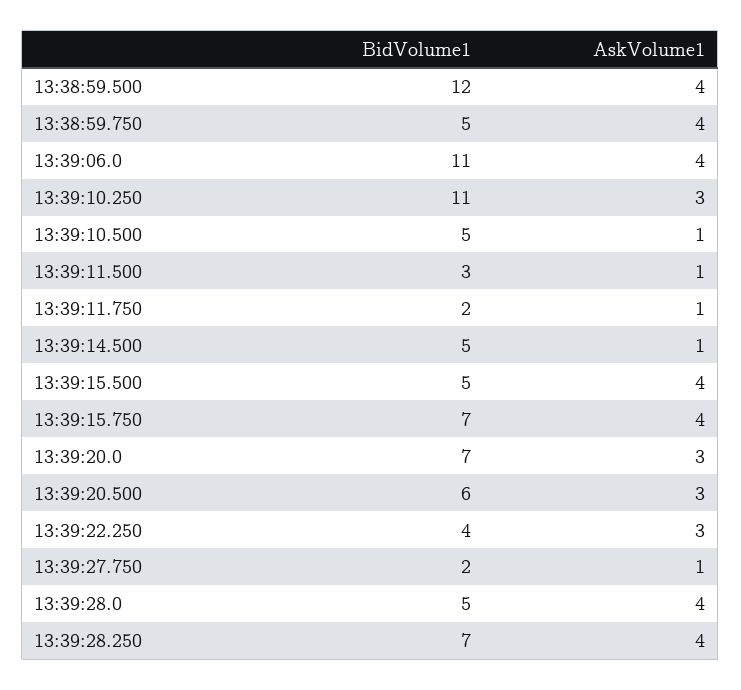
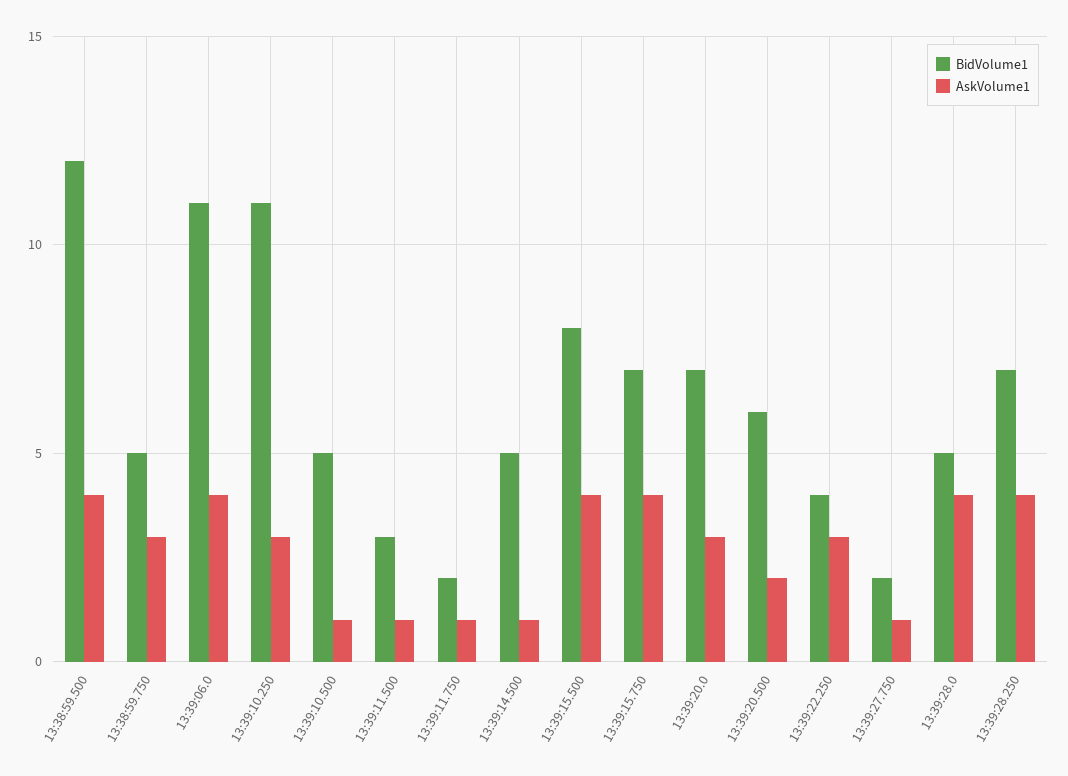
AskVolume1, 13:38:59.750: 4 -> 3
BidVolume1, 13:39:15.500: 5 -> 8
AskVolume1, 13:39:20.500: 3 -> 2

